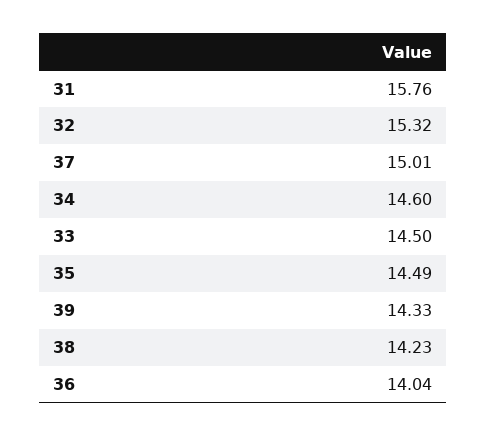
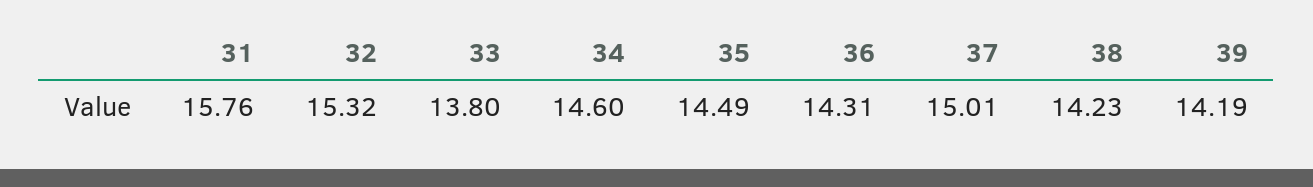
33: 14.5 -> 13.8
39: 14.33 -> 14.19
36: 14.04 -> 14.31

